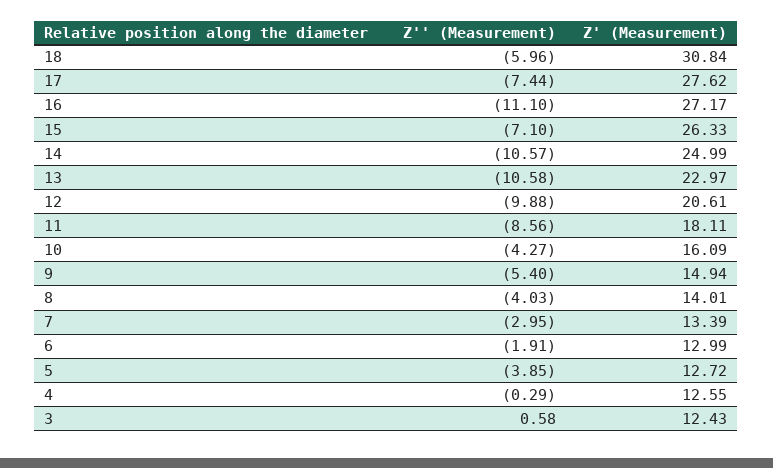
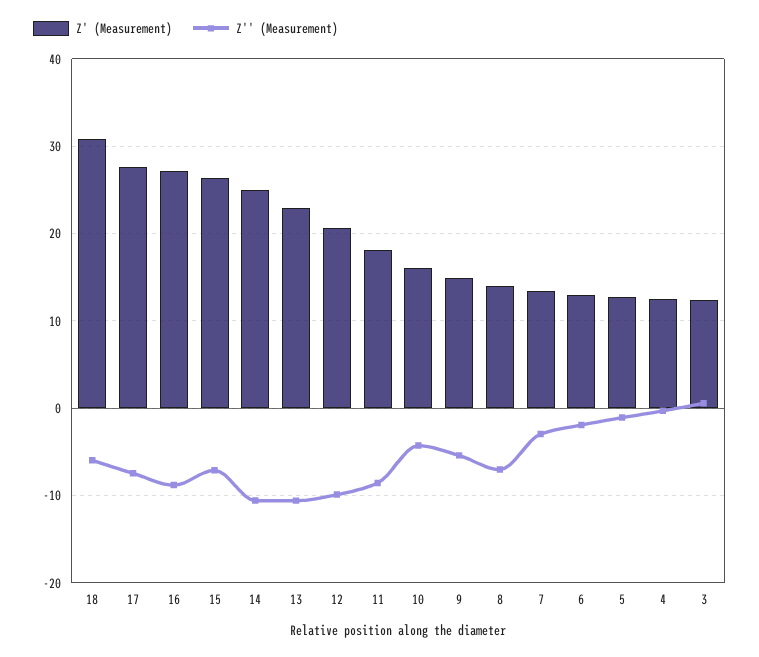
Z'' (Measurement), 16: -11.1 -> -9
Z'' (Measurement), 8: -4.03 -> -7
Z'' (Measurement), 5: -3.85 -> -1

